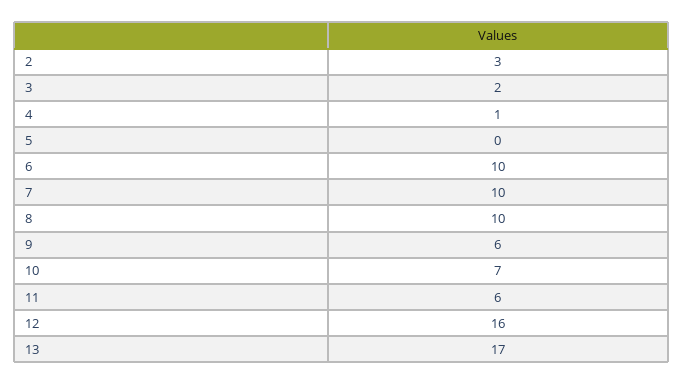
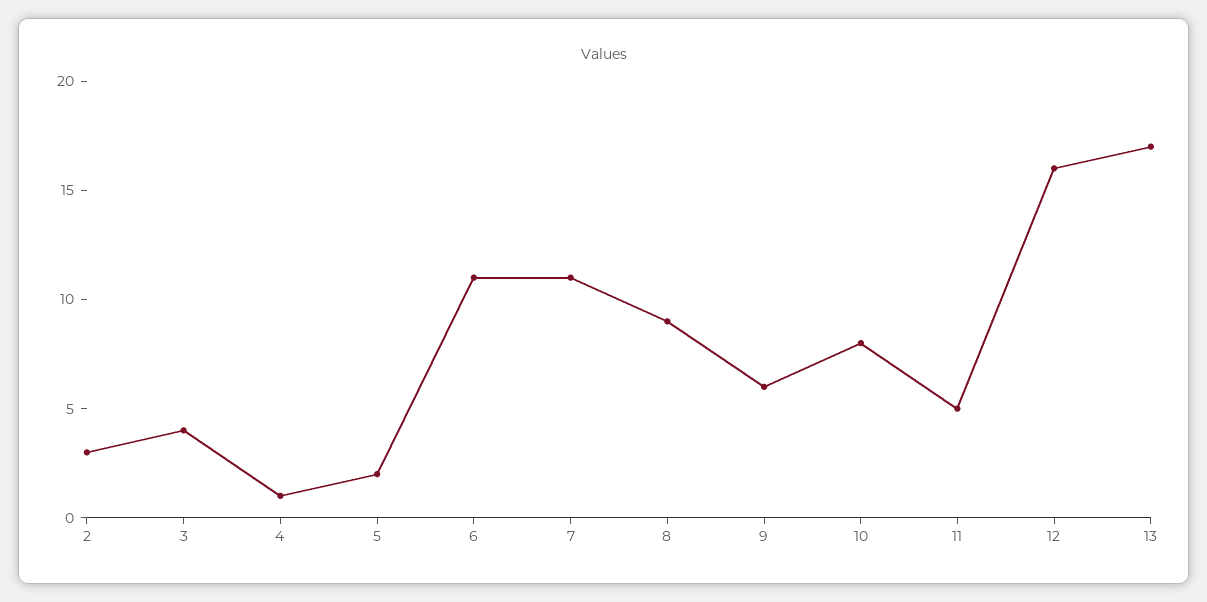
3: 2 -> 4
5: 0 -> 2
6: 10 -> 11
7: 10 -> 11
8: 10 -> 9
10: 7 -> 8
11: 6 -> 5

